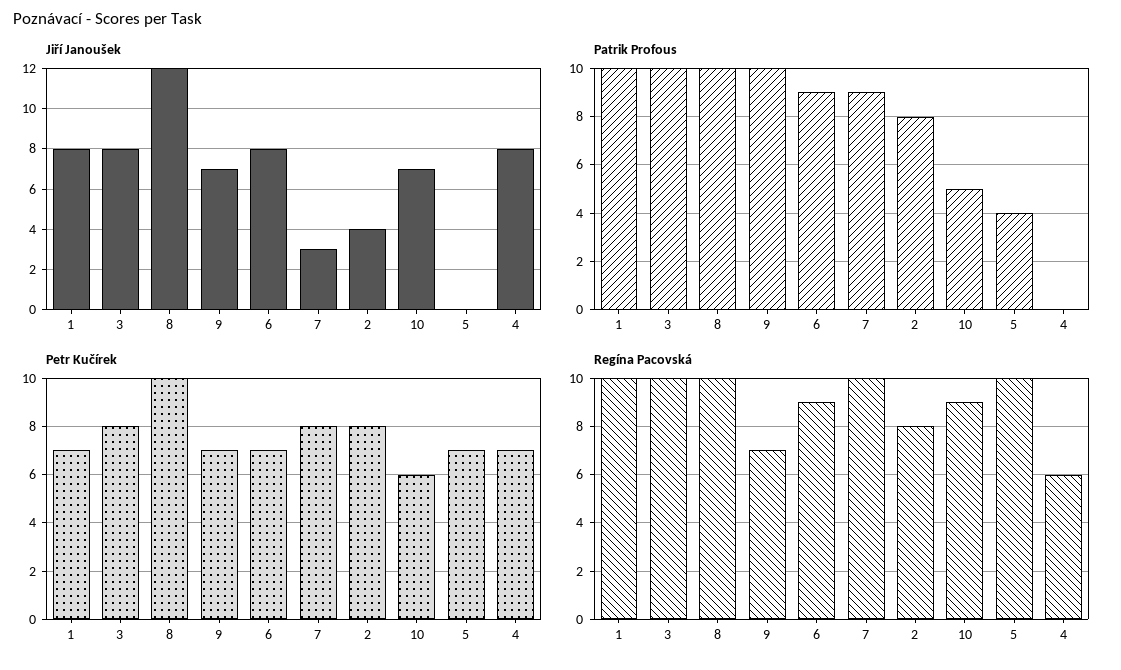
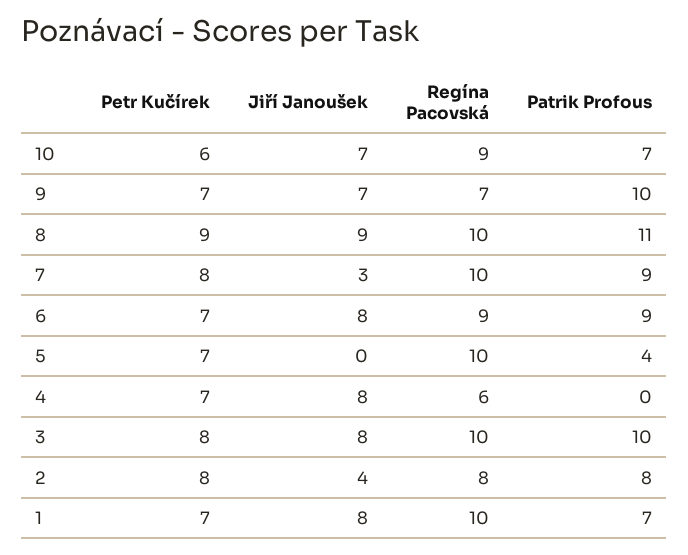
Jiří Janoušek, 8: 12 -> 9
Patrik Profous, 1: 10 -> 7
Patrik Profous, 8: 10 -> 11
Patrik Profous, 10: 5 -> 7
Petr Kučírek, 8: 10 -> 9

